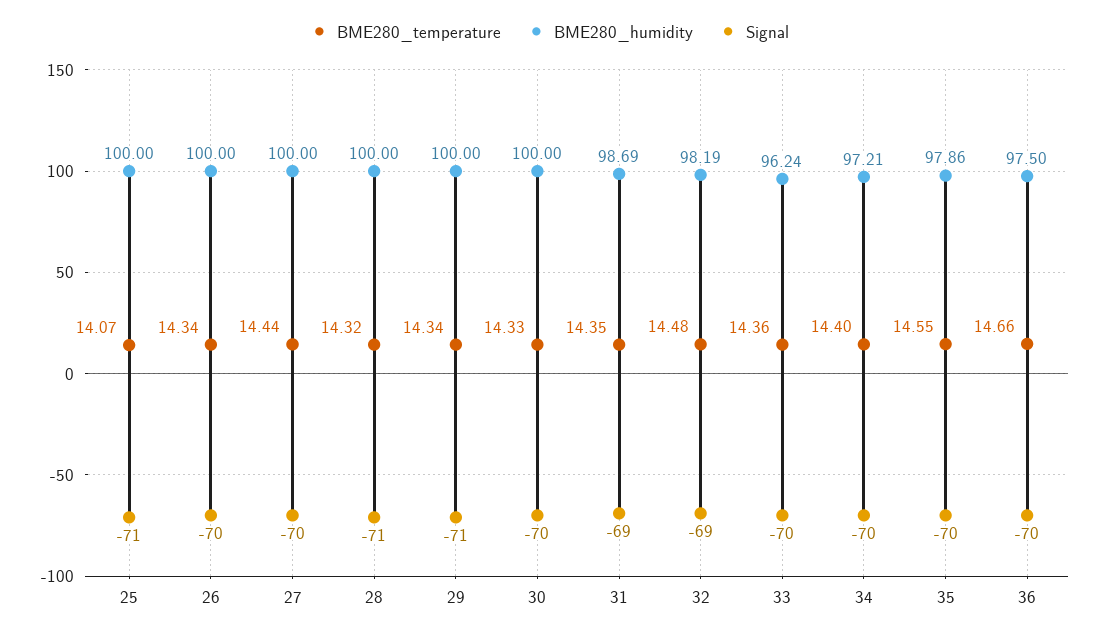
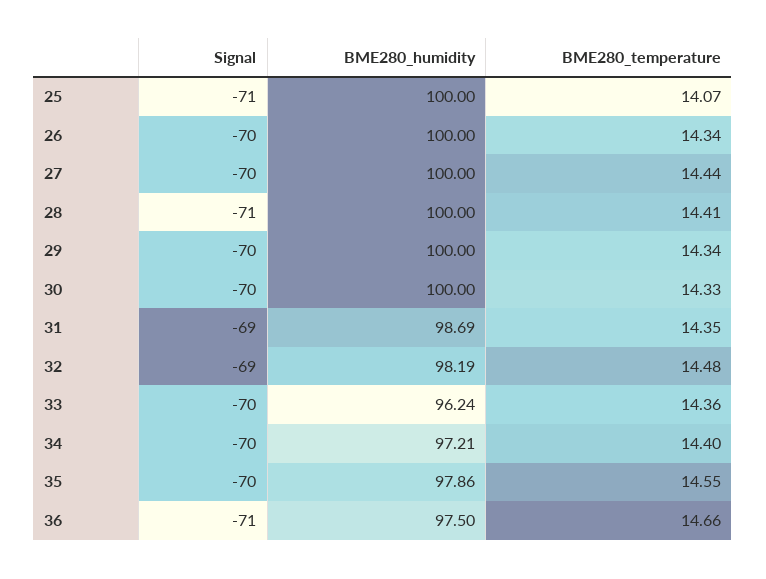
BME280_temperature, 28: 14.32 -> 14.41
Signal, 29: -71 -> -70
Signal, 36: -70 -> -71

